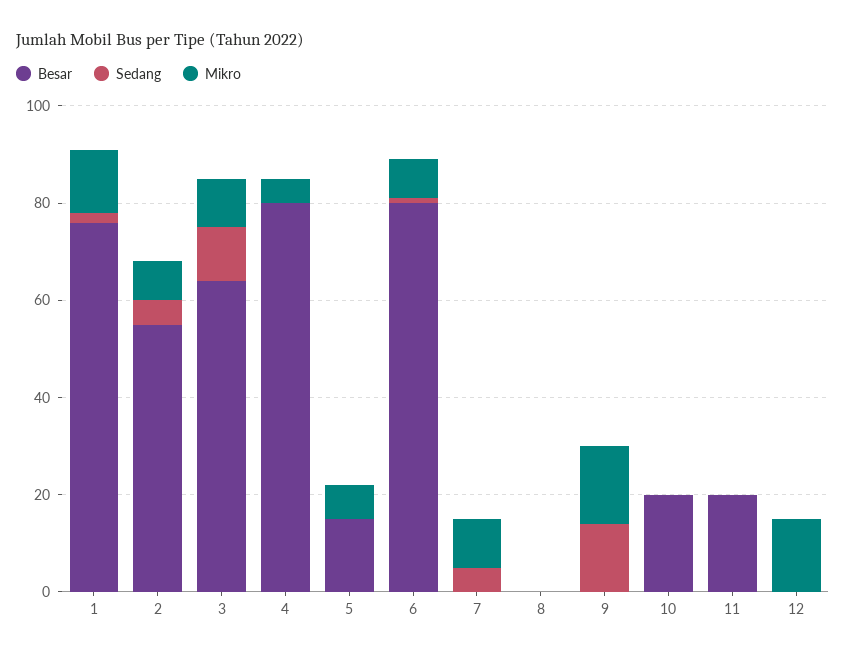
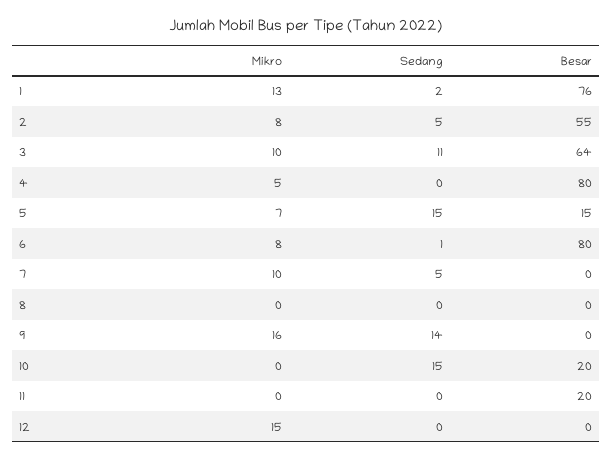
Sedang, 5: 0 -> 15
Sedang, 10: 0 -> 15

